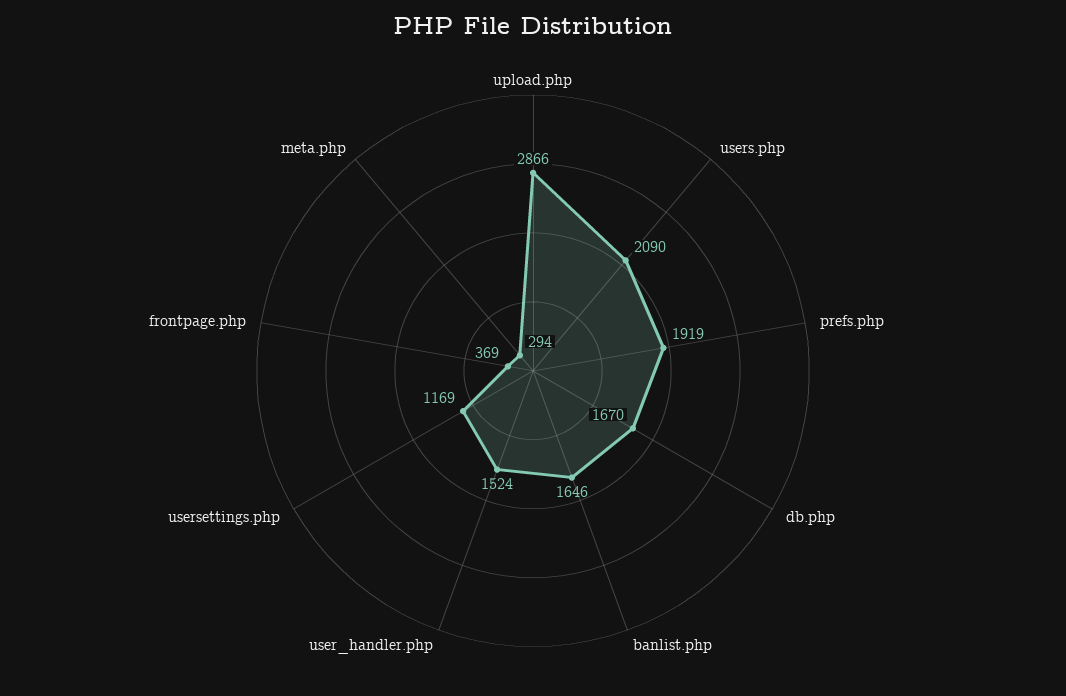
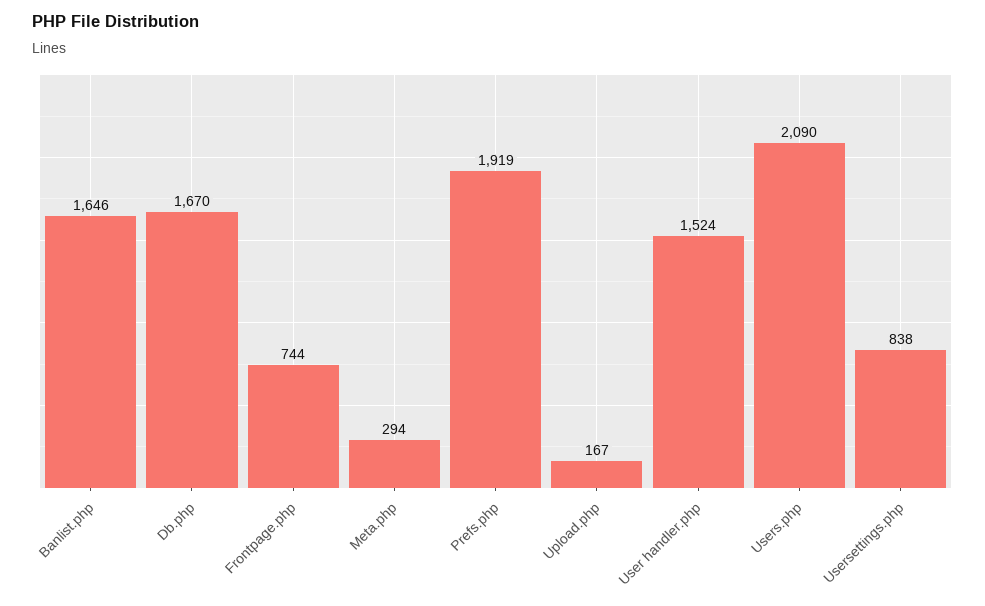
upload.php: 2866 -> 167
usersettings.php: 1169 -> 838
frontpage.php: 369 -> 744

